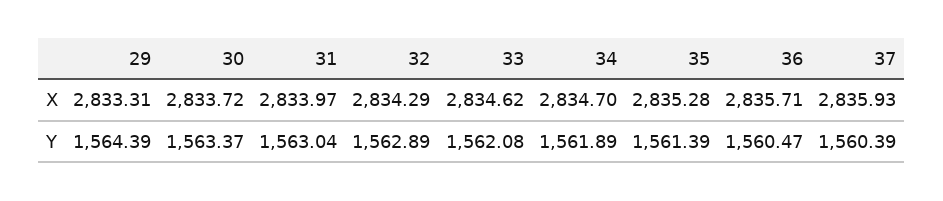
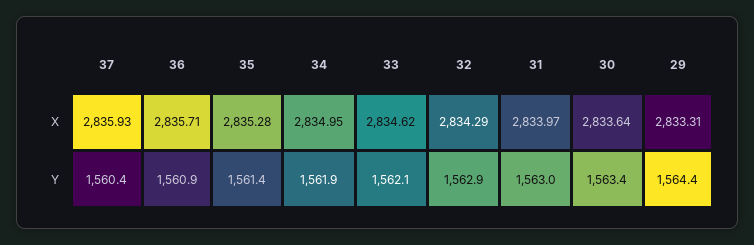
30, X: 2833.72 -> 2833.64
34, X: 2834.7 -> 2834.95
36, Y: 1560.47 -> 1560.9

